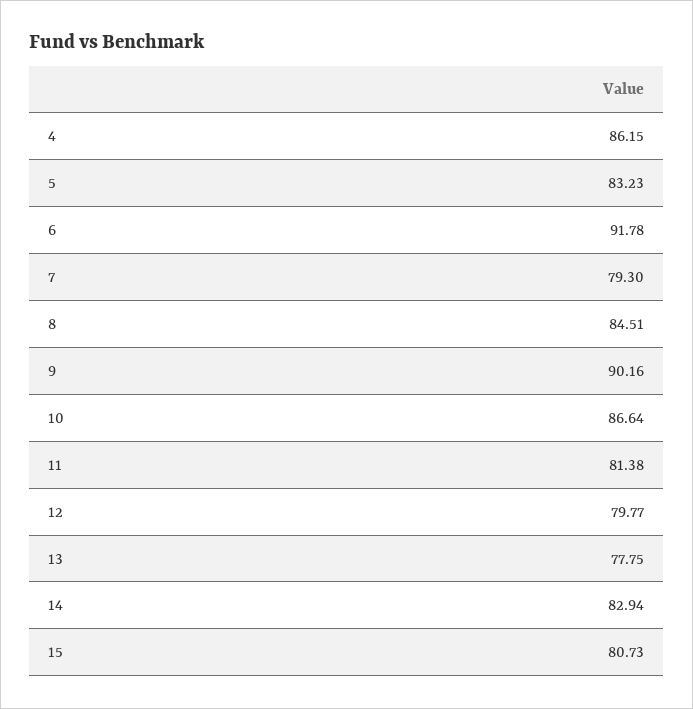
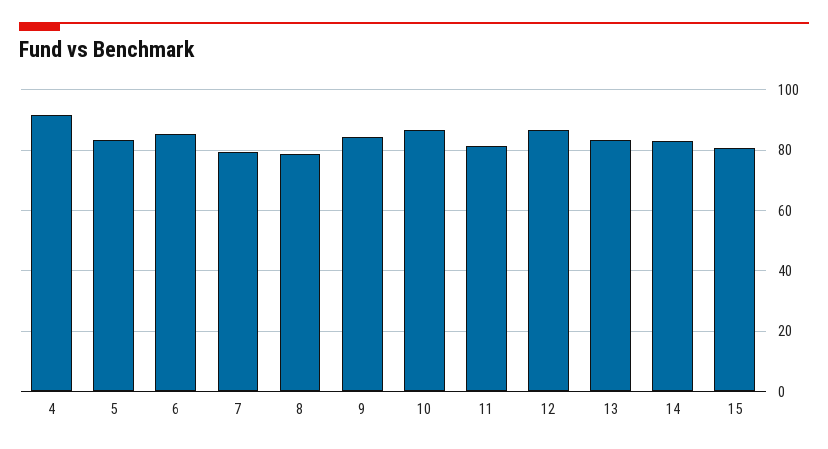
4: 86.15 -> 92
6: 91.78 -> 86
8: 84.51 -> 78
9: 90.16 -> 84
12: 79.77 -> 86
13: 77.75 -> 84

